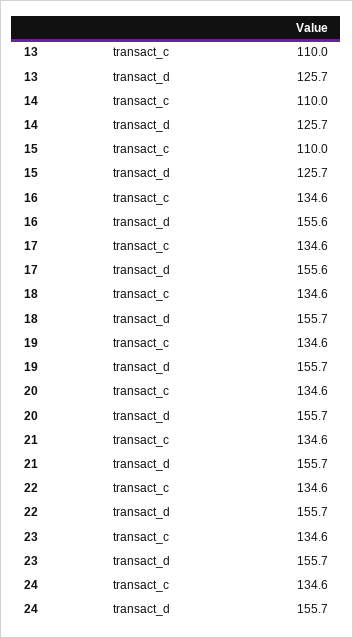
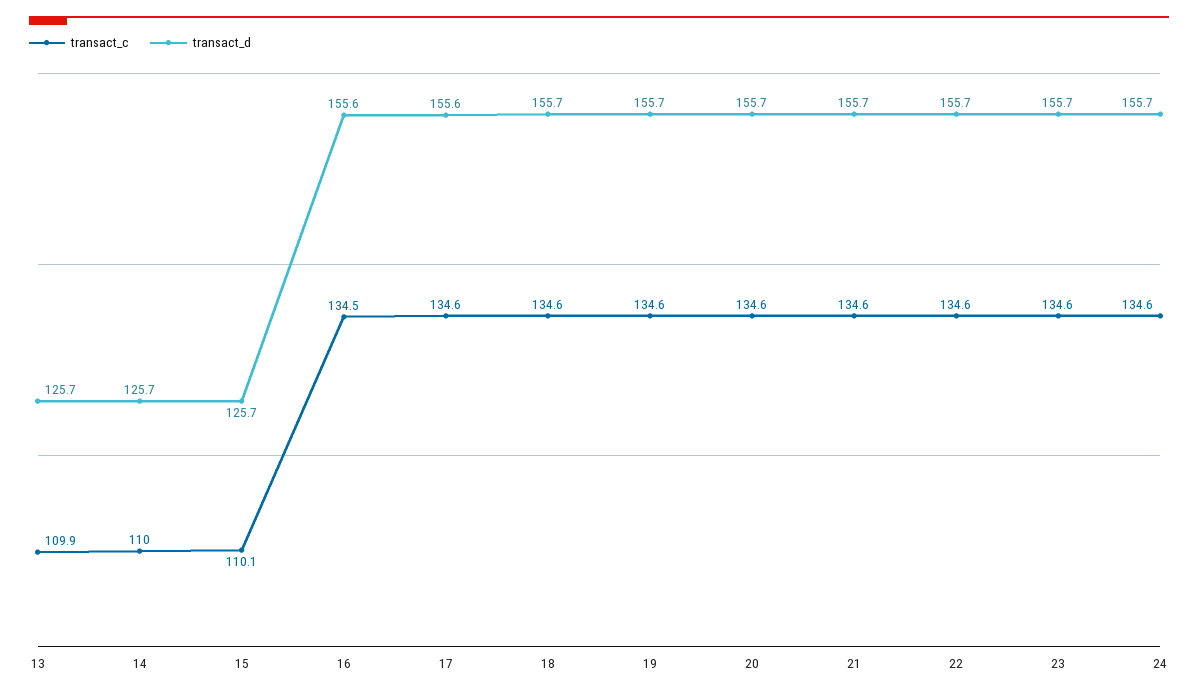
transact_c, 13: 110 -> 109.9
transact_c, 15: 110 -> 110.1
transact_c, 16: 134.6 -> 134.5

